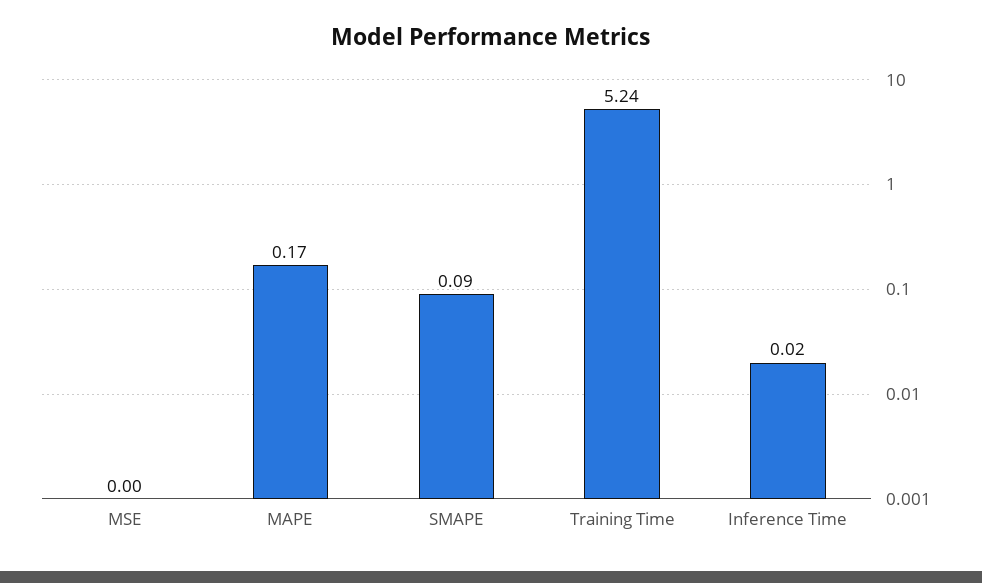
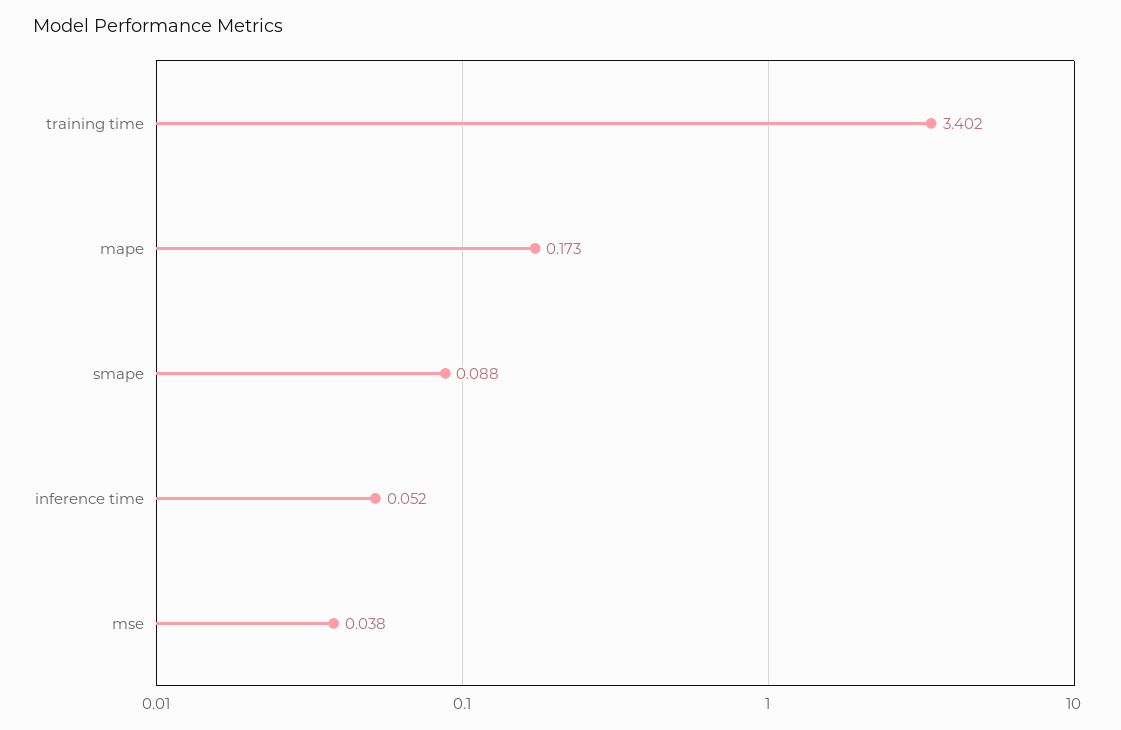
MSE: 0 -> 0.038
Training Time: 5.24 -> 3.402
Inference Time: 0.02 -> 0.052

